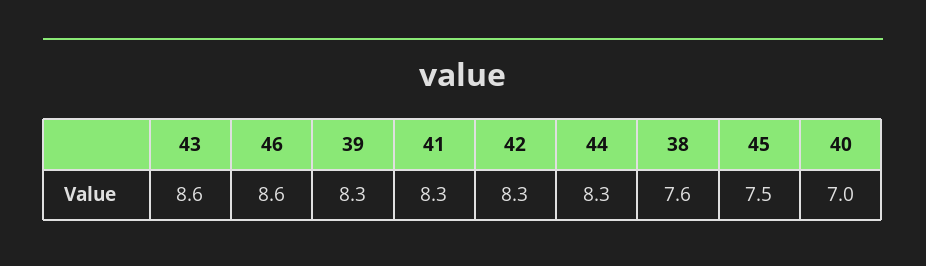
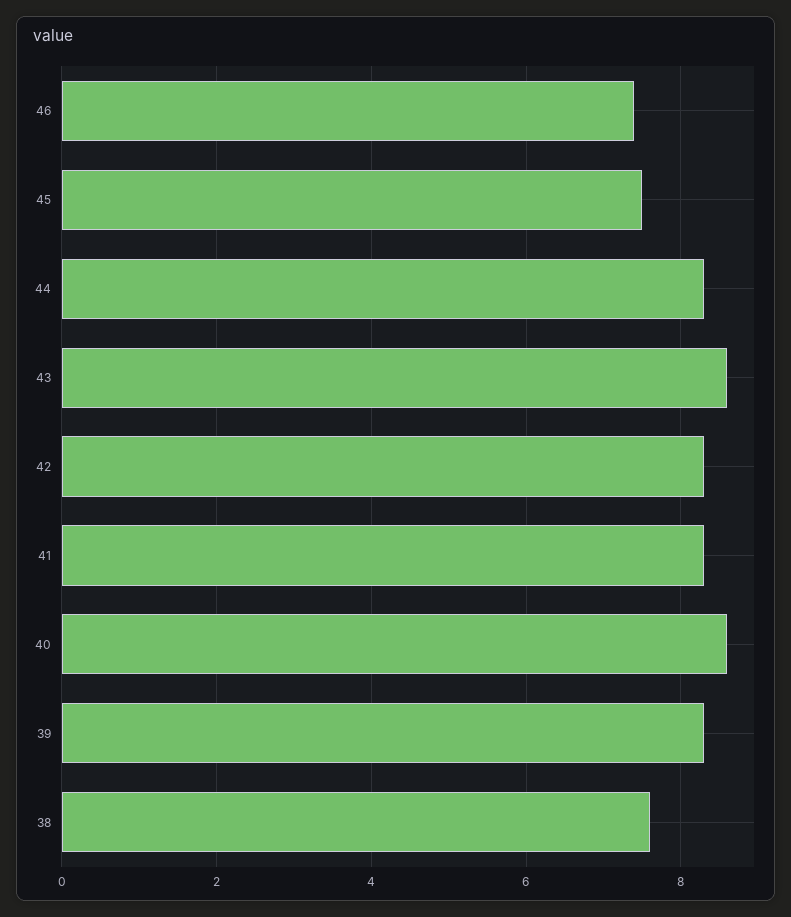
46: 8.6 -> 7.5
40: 7 -> 8.5

